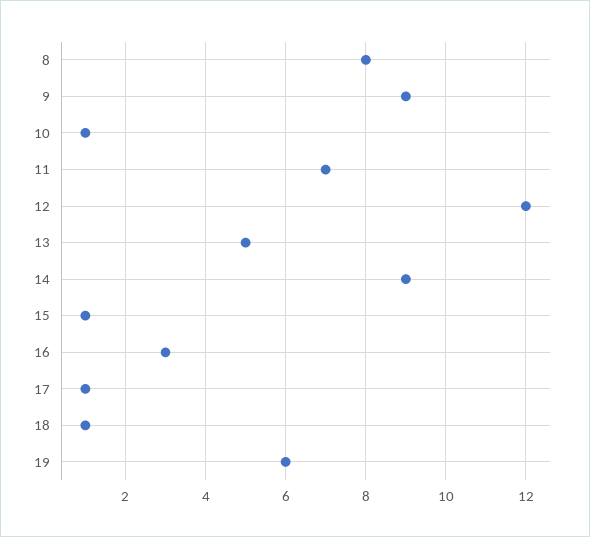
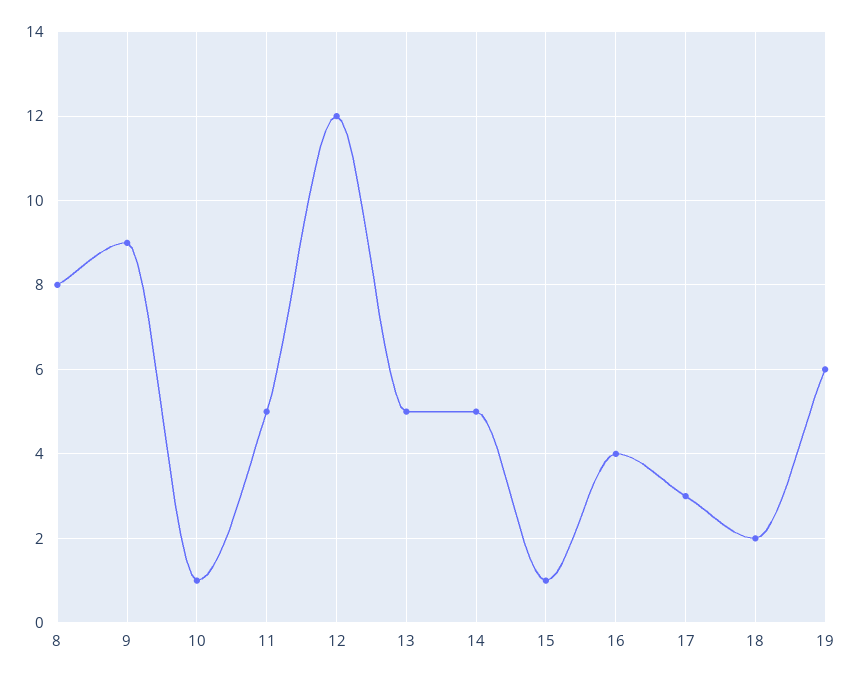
11: 7 -> 5
14: 9 -> 5
16: 3 -> 4
17: 1 -> 3
18: 1 -> 2

